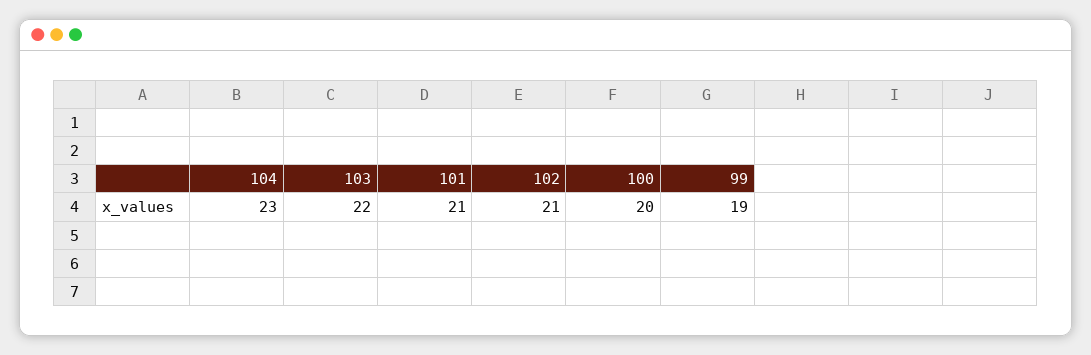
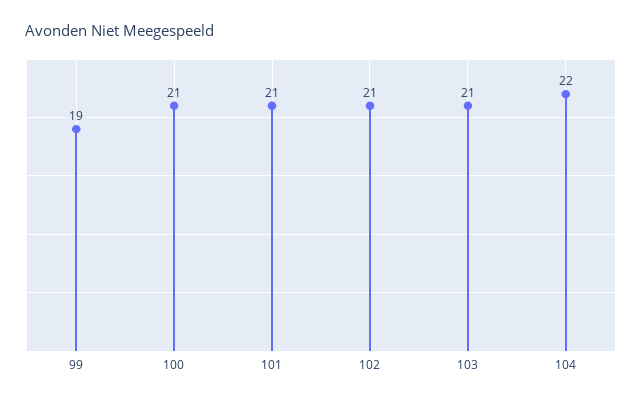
104: 23 -> 22
103: 22 -> 21
100: 20 -> 21

